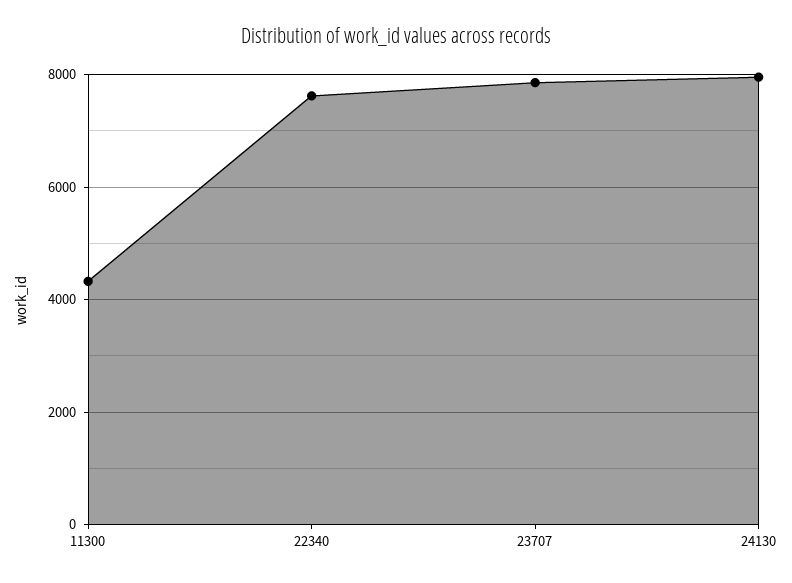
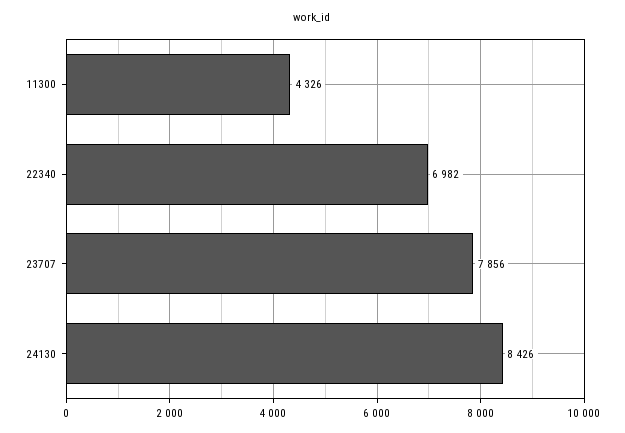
22340: 7600 -> 6982
24130: 8000 -> 8426

